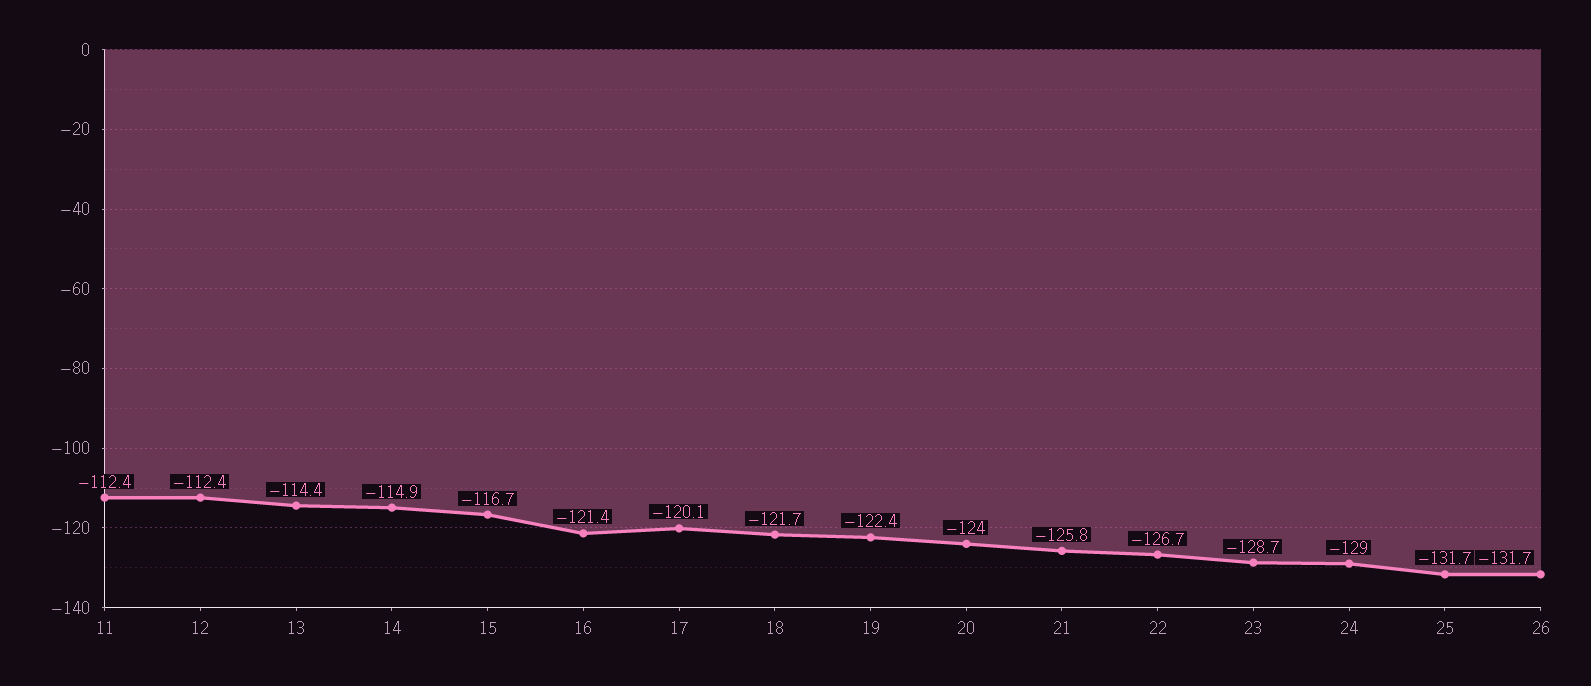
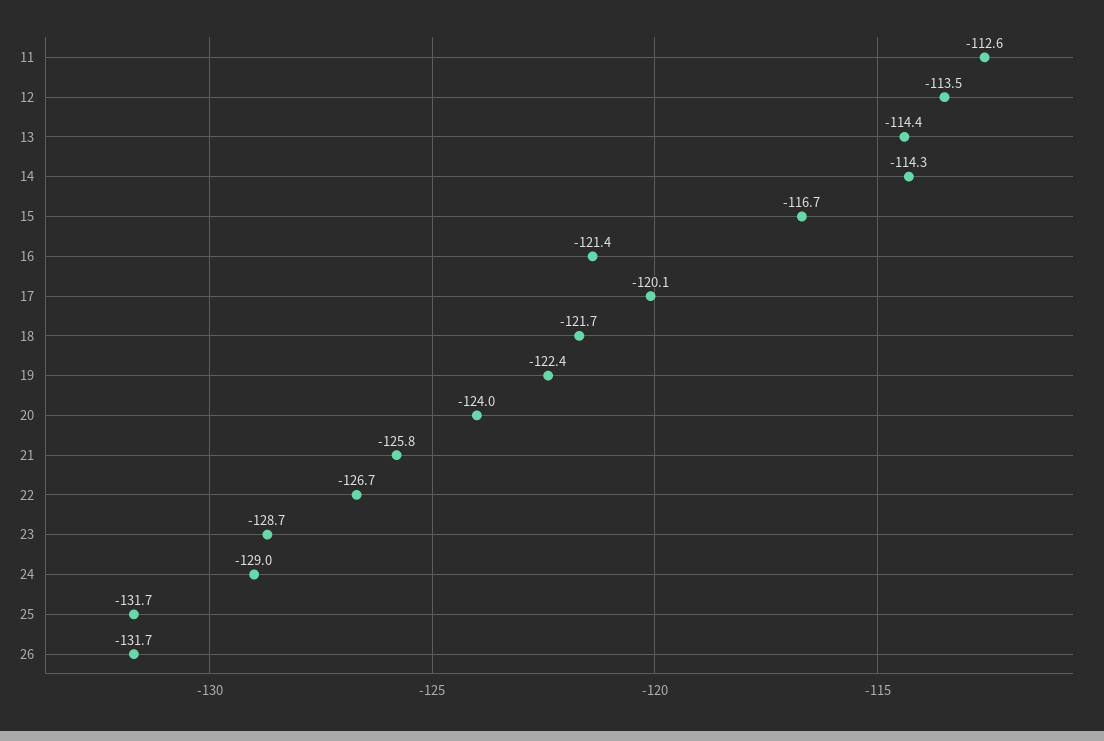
11: -112.4 -> -112.6
12: -112.4 -> -113.5
14: -114.9 -> -114.3

